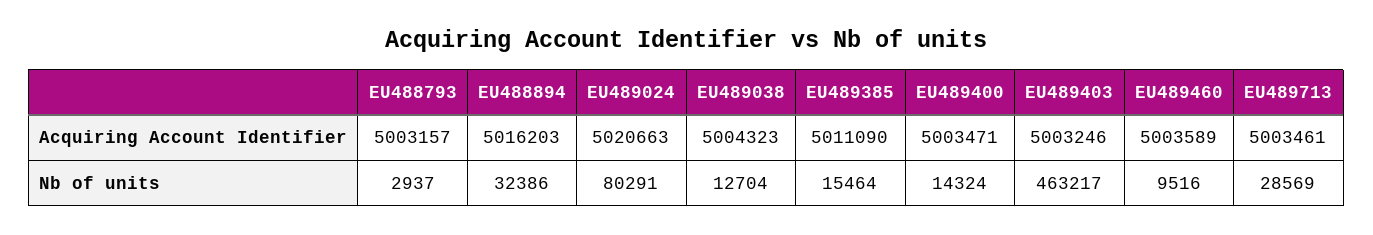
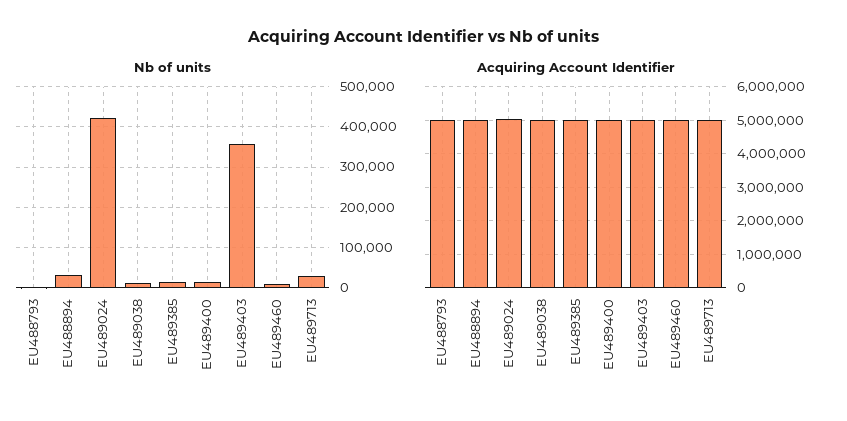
Nb of units, EU489024: 80291 -> 420000
Nb of units, EU489403: 463217 -> 360000

